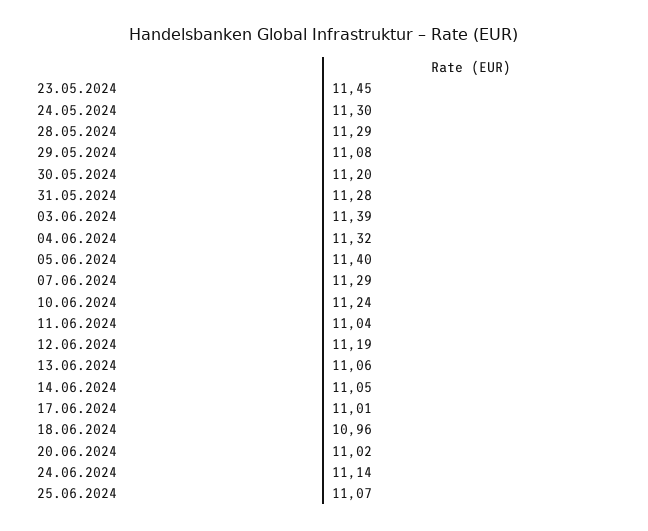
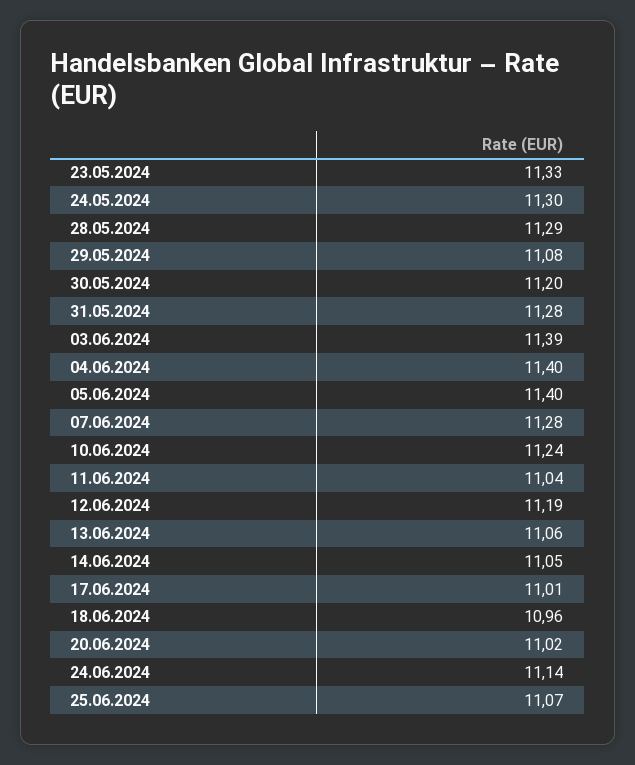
23.05.2024: 11.45 -> 11.33
04.06.2024: 11.32 -> 11.4
07.06.2024: 11.29 -> 11.28

